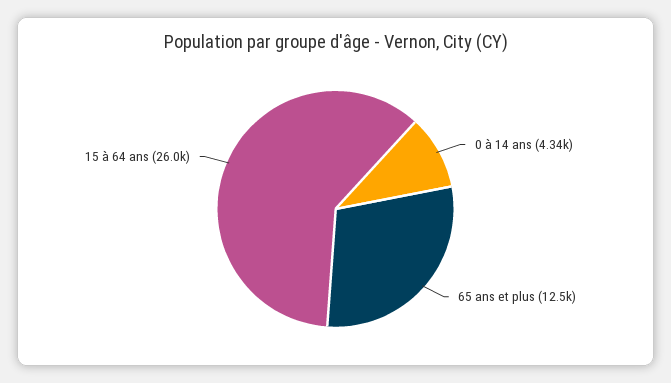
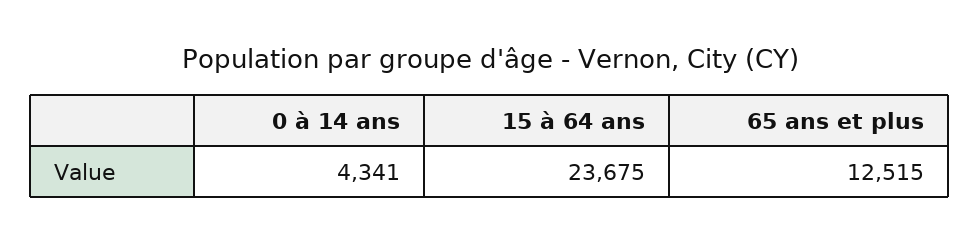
15 à 64 ans: 26000 -> 23675

